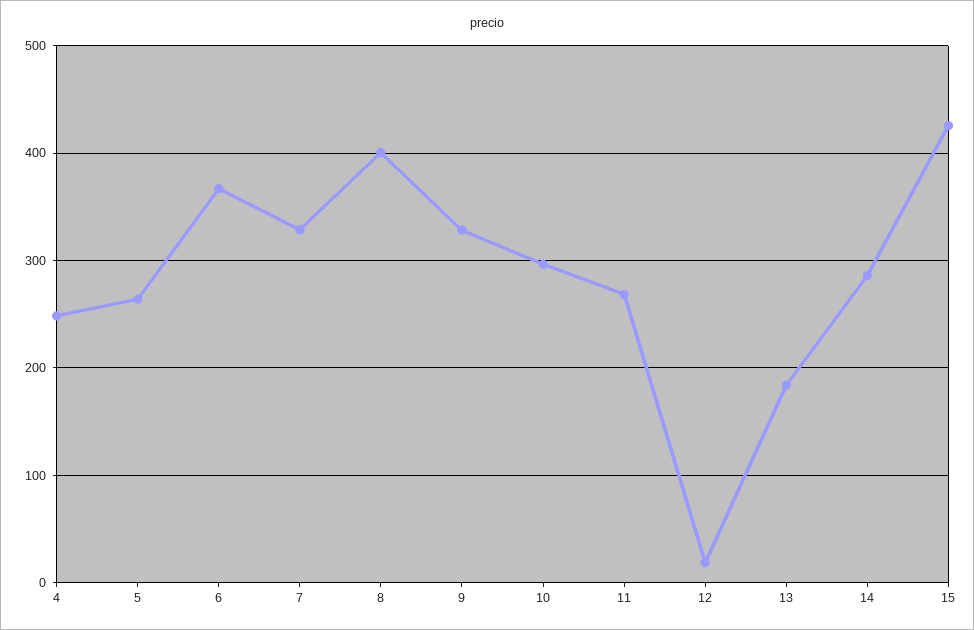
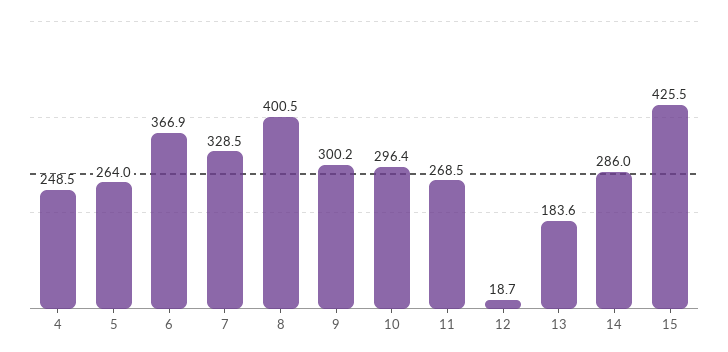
9: 330 -> 300.2

